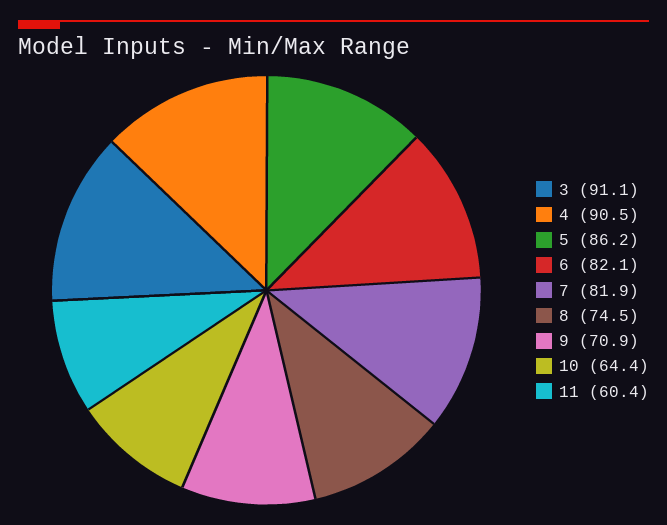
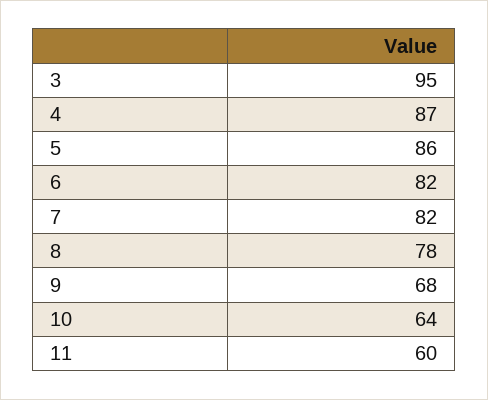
3: 91.1 -> 95
4: 90.5 -> 87
8: 74.5 -> 78
9: 70.9 -> 68

